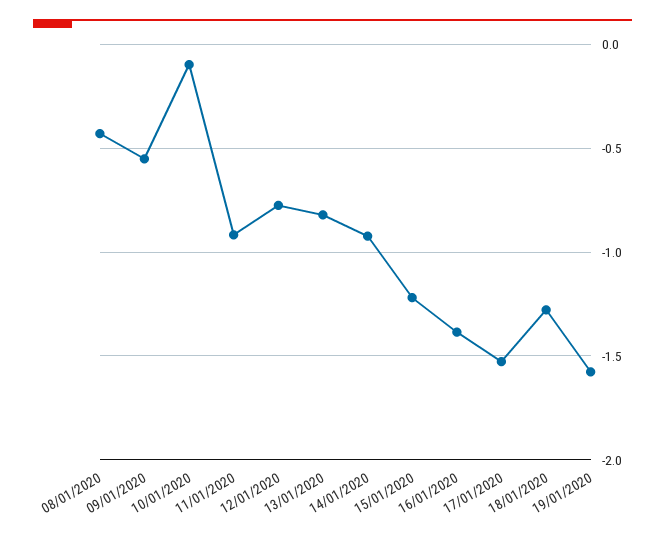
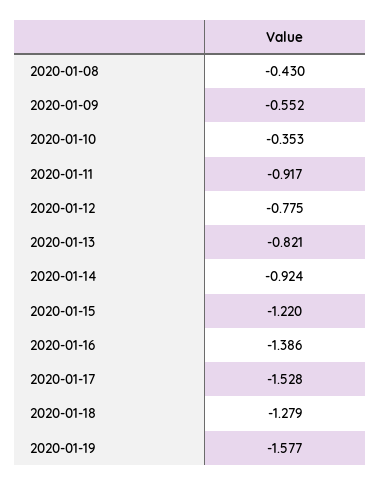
10/01/2020: -0.1 -> -0.353

